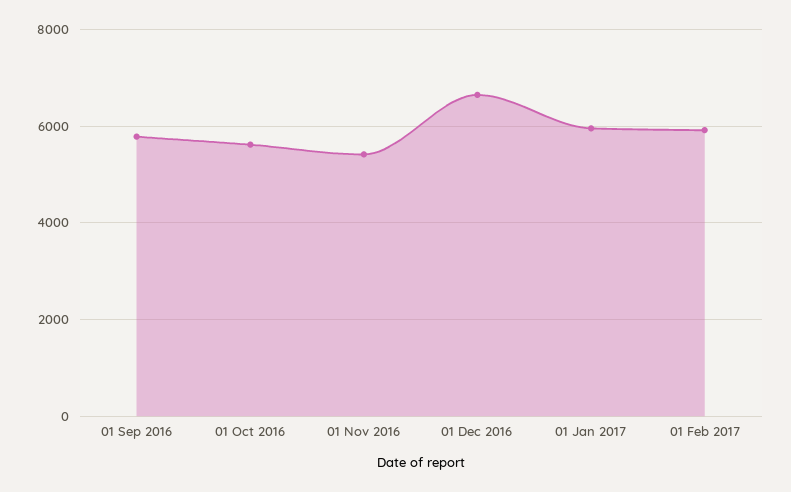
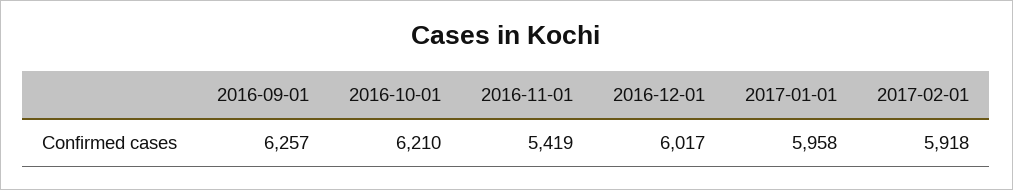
01 Sep 2016: 5800 -> 6257
01 Oct 2016: 5600 -> 6210
01 Dec 2016: 6600 -> 6017

